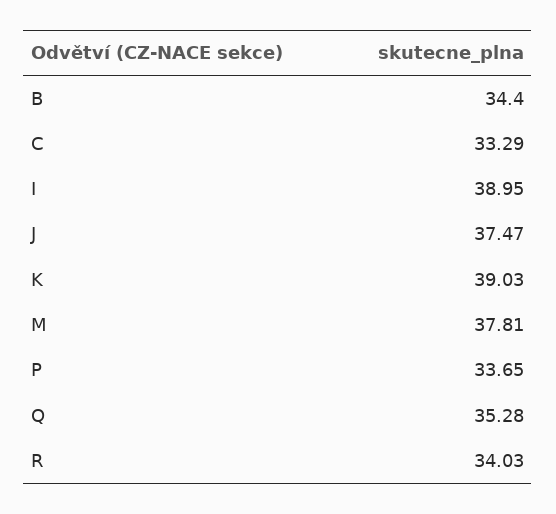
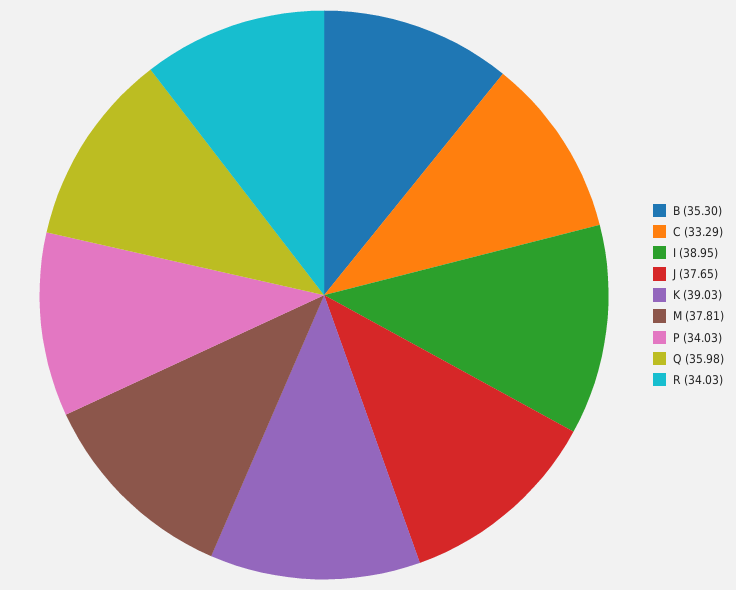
B: 34.4 -> 35.3
J: 37.47 -> 37.65
P: 33.65 -> 34.03
Q: 35.28 -> 35.98

